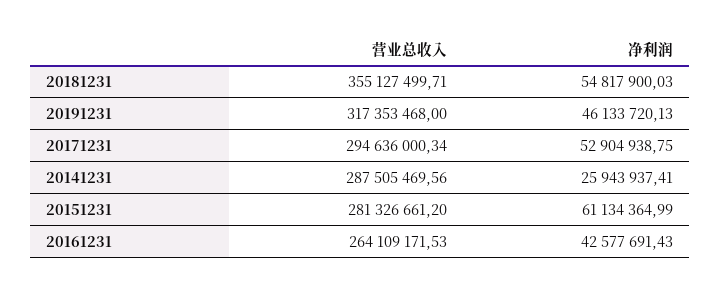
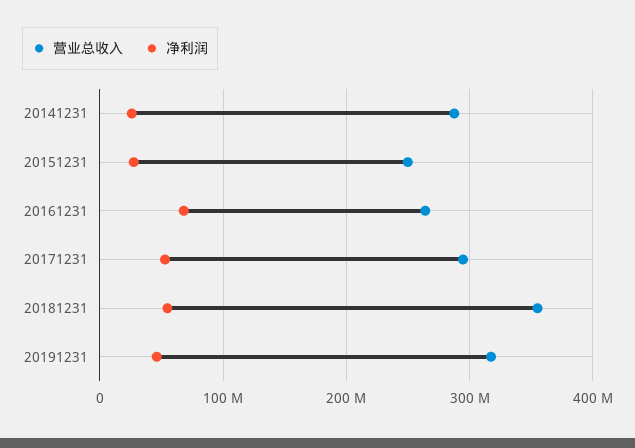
营业总收入, 20151231: 281326661.2 -> 250000000
净利润, 20151231: 61134364.99 -> 30000000
净利润, 20161231: 42577691.43 -> 70000000

